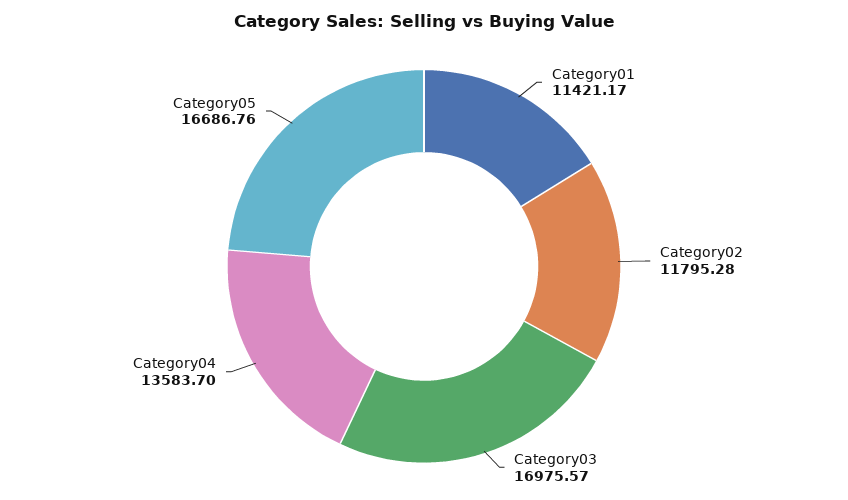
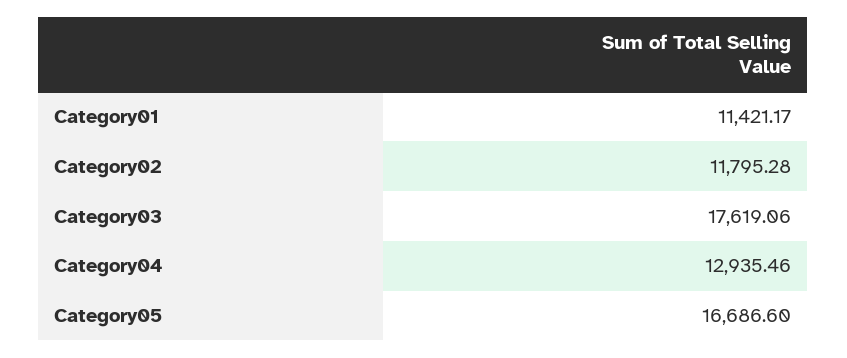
Category03: 16975.57 -> 17619.06
Category04: 13583.7 -> 12935.46
Category05: 16686.76 -> 16686.6

